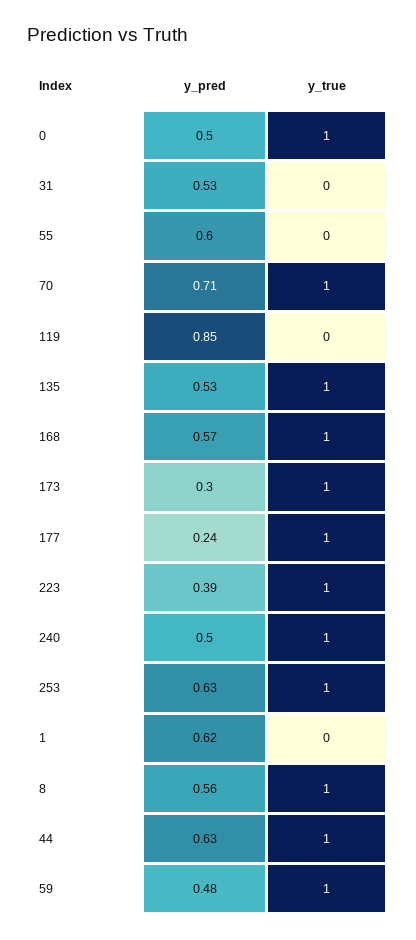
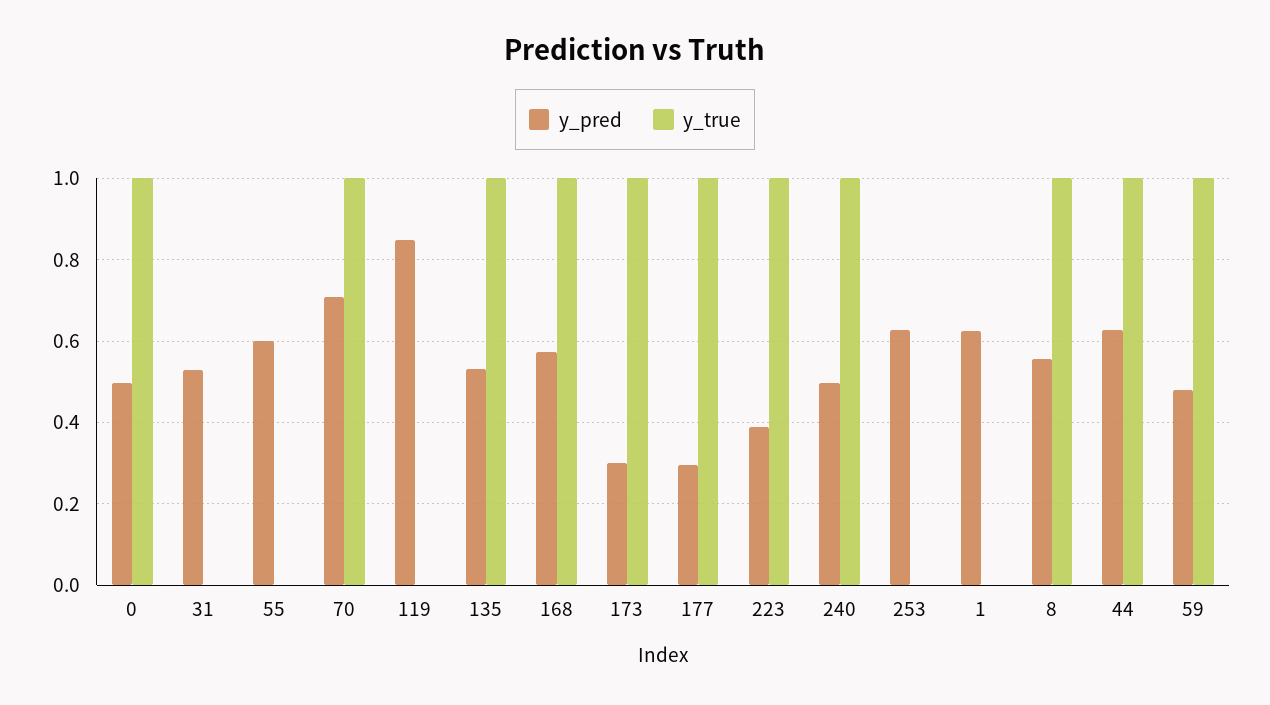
y_pred, 177: 0.24 -> 0.3
y_true, 253: 1 -> 0

